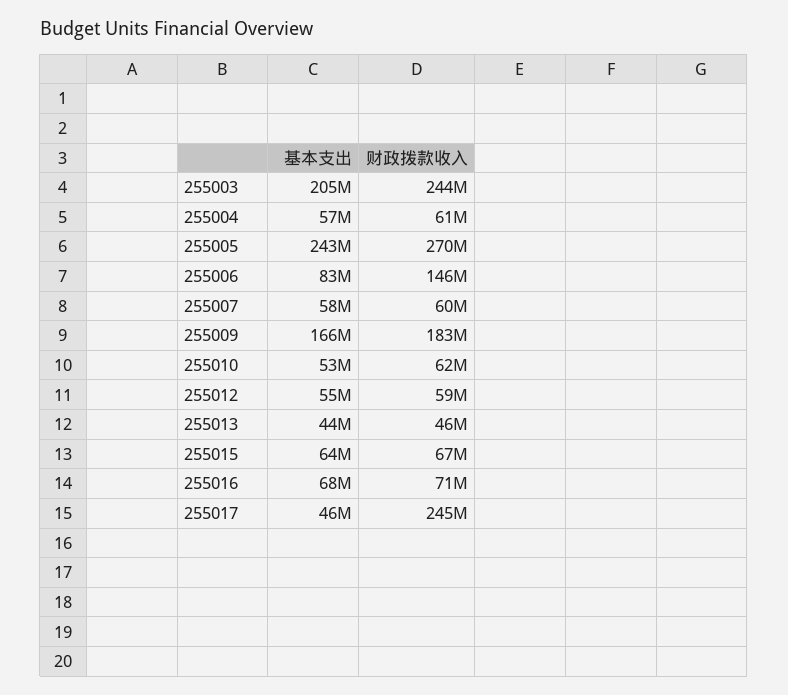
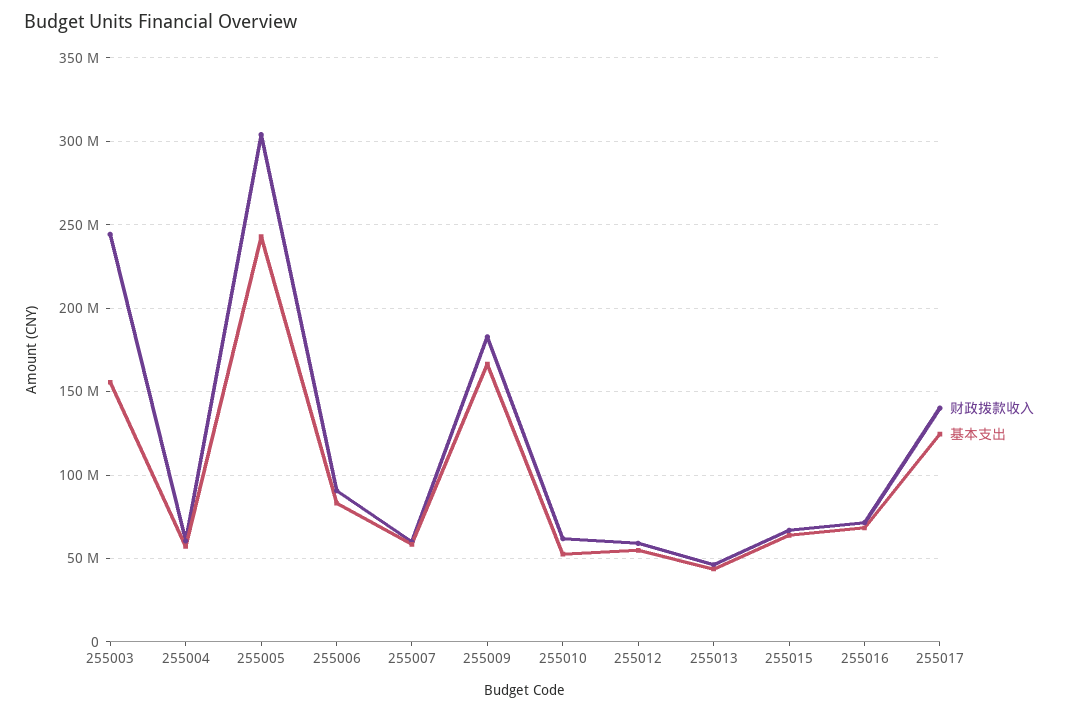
基本支出, 255003: 205000000 -> 155000000
财政拨款收入, 255005: 270000000 -> 305000000
财政拨款收入, 255006: 146000000 -> 90000000
基本支出, 255017: 46000000 -> 125000000
财政拨款收入, 255017: 245000000 -> 140000000

